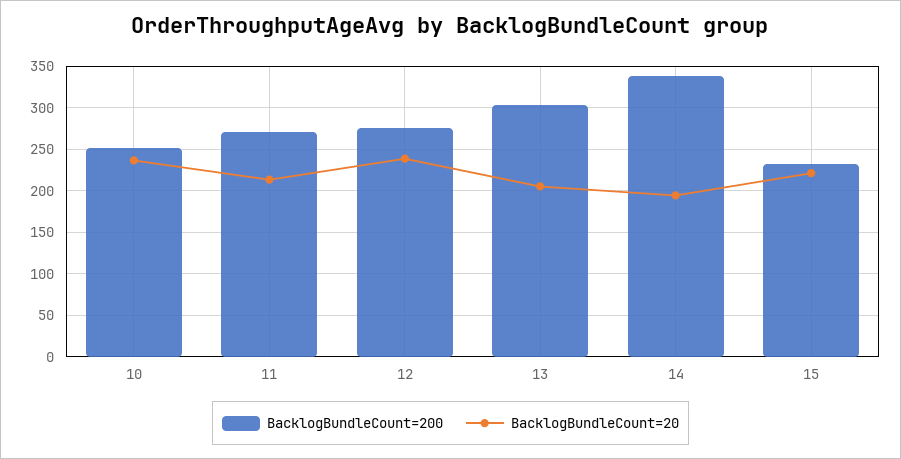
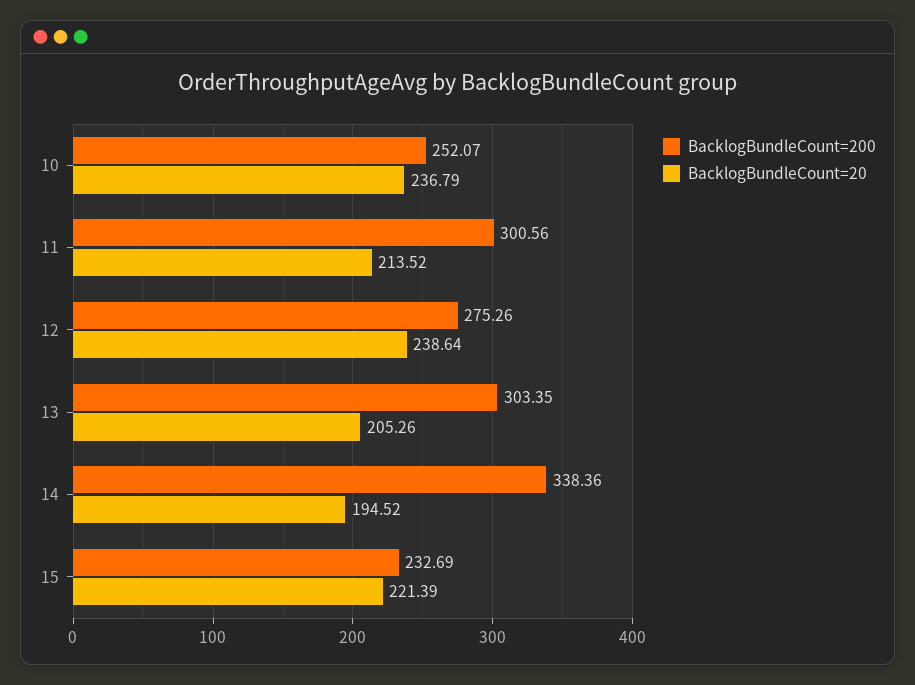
BacklogBundleCount=200, 11: 270 -> 300.56

